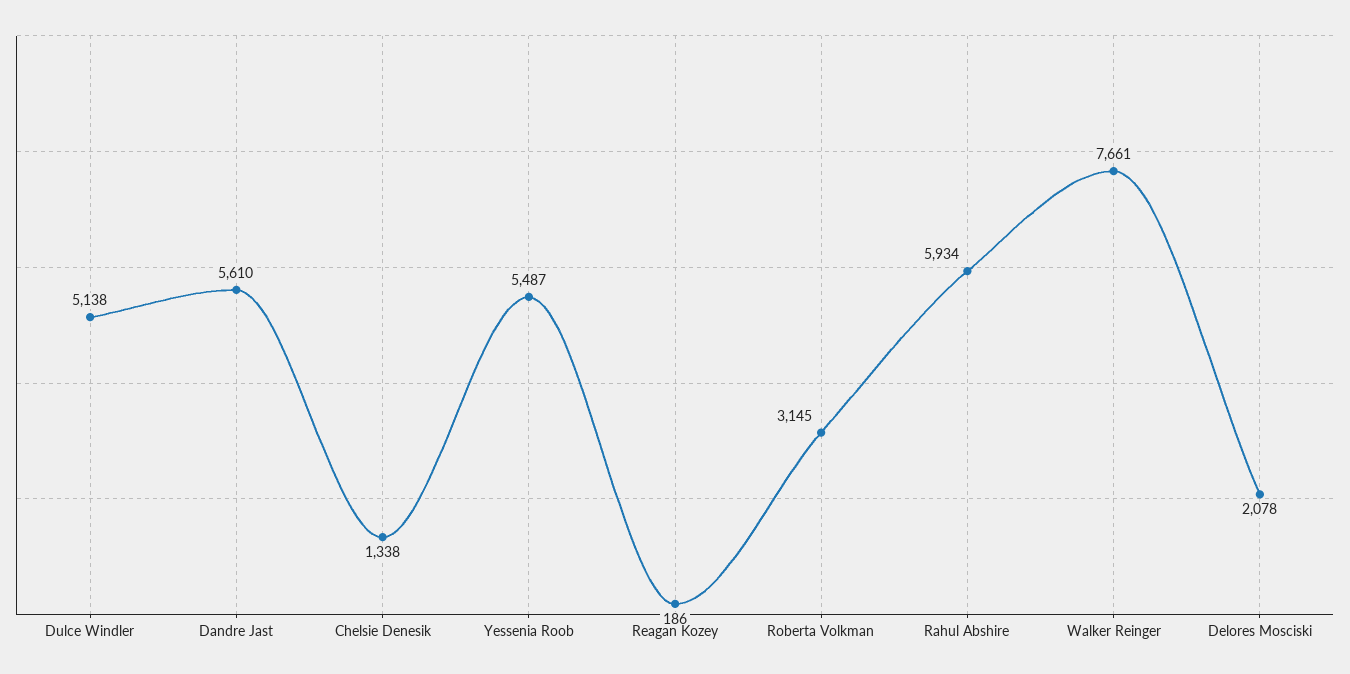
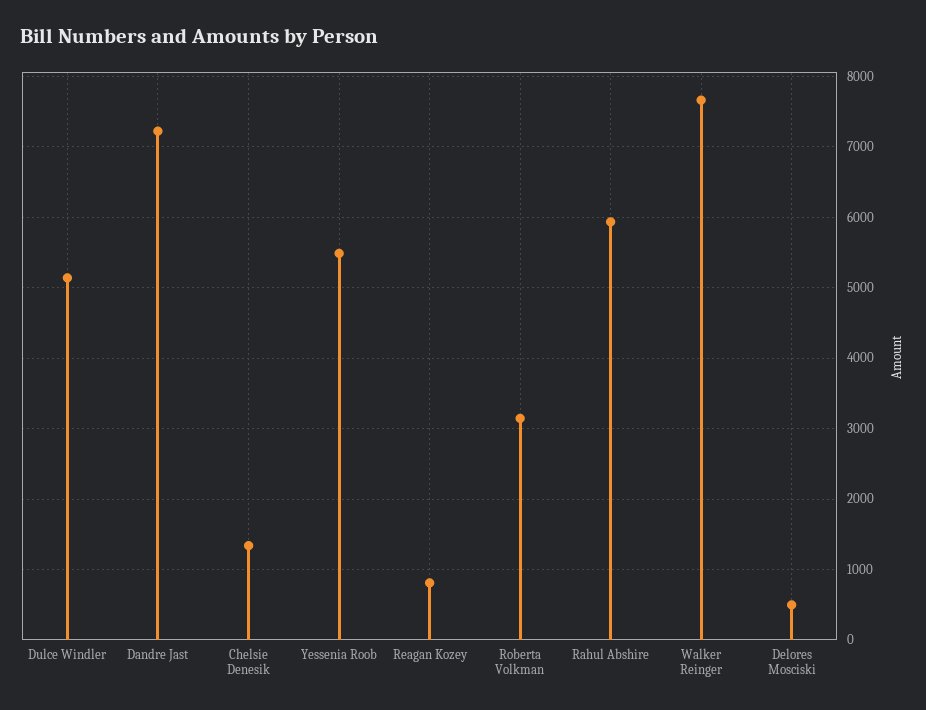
Dandre Jast: 5610 -> 7200
Reagan Kozey: 186 -> 800
Delores Mosciski: 2078 -> 500

